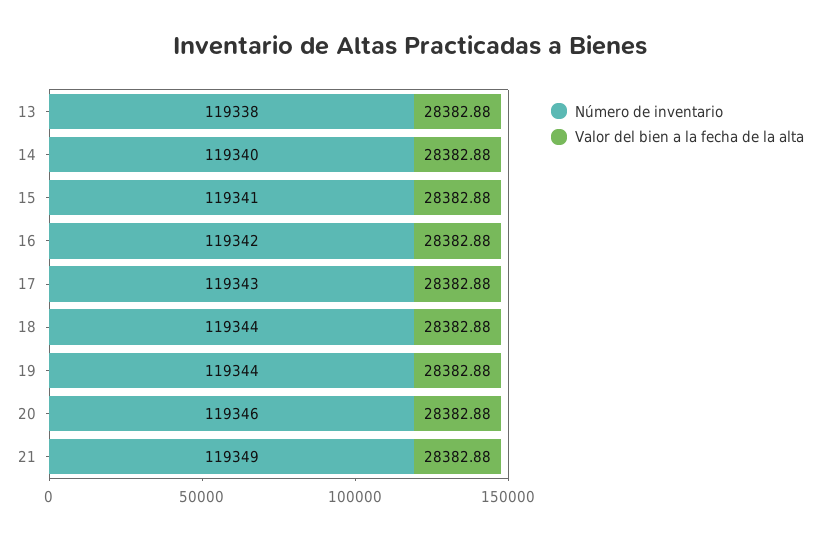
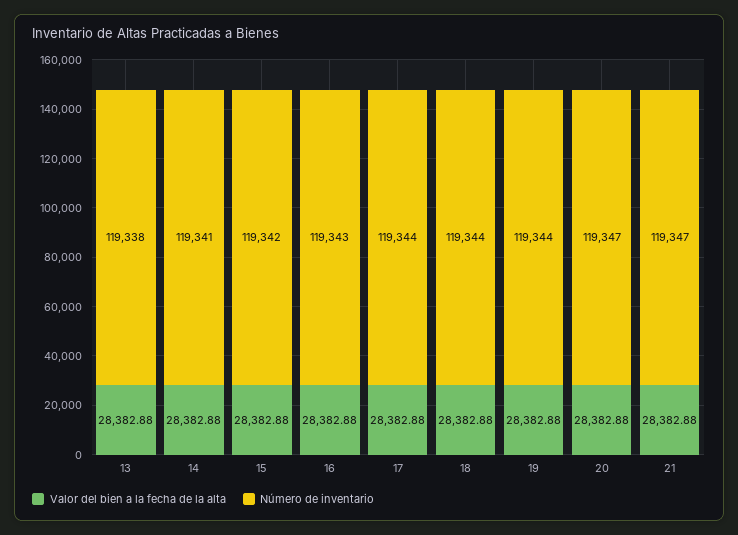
Número de inventario, 14: 119340 -> 119341
Número de inventario, 15: 119341 -> 119342
Número de inventario, 16: 119342 -> 119343
Número de inventario, 17: 119343 -> 119344
Número de inventario, 20: 119346 -> 119347
Número de inventario, 21: 119349 -> 119347

